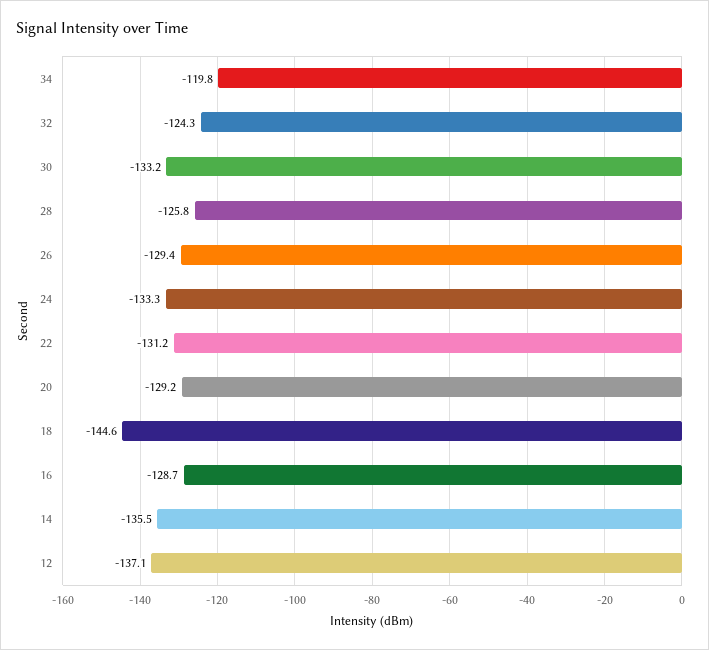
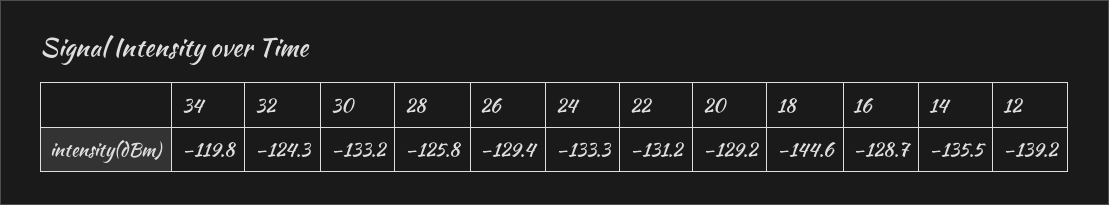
12: -137.1 -> -139.2

